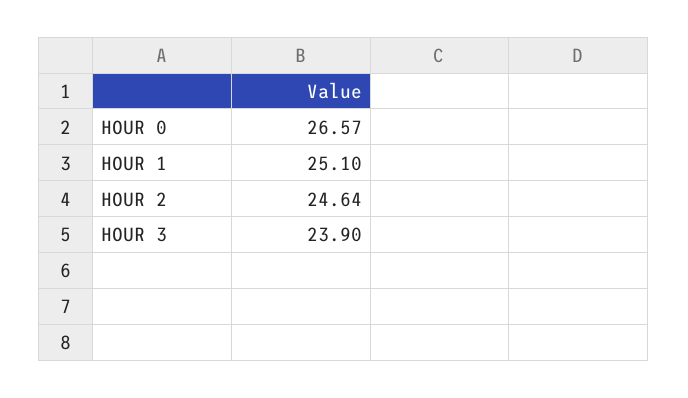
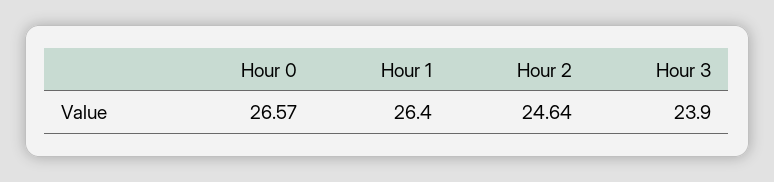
HOUR 1: 25.1 -> 26.4

